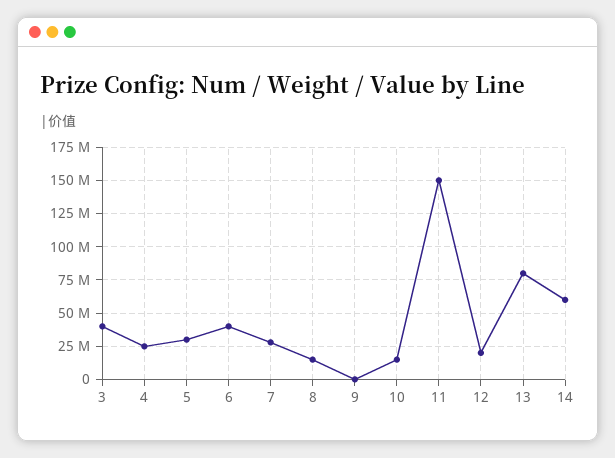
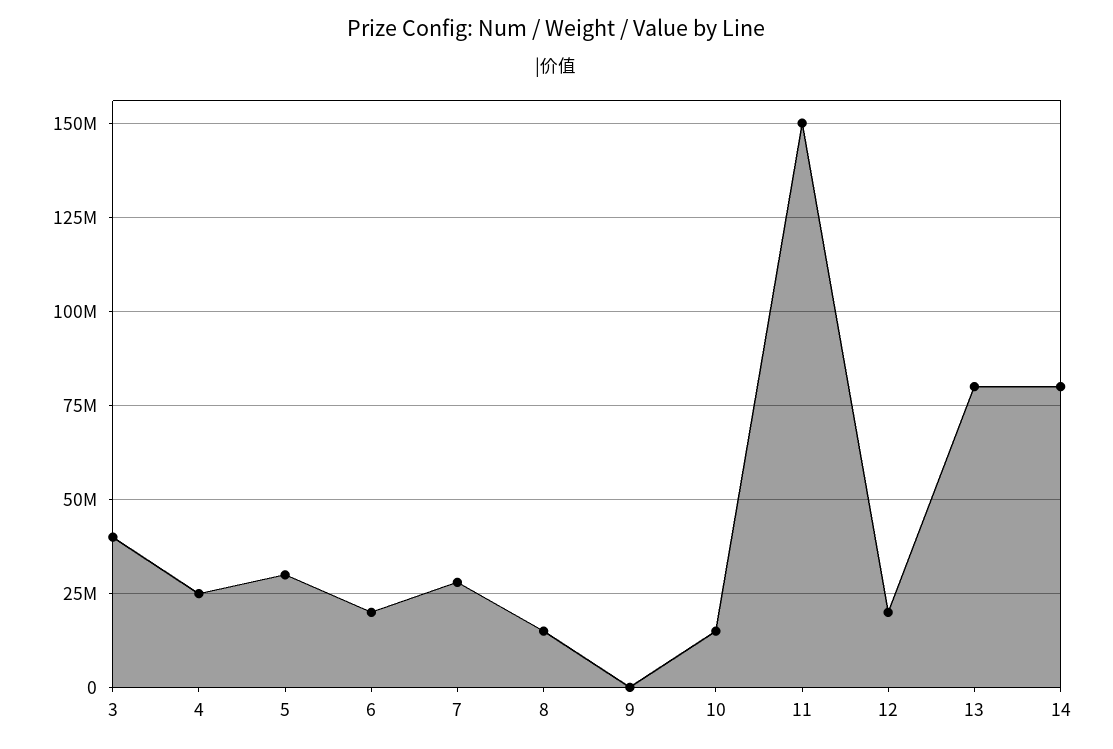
6: 40000000 -> 20000000
14: 60000000 -> 80000000

